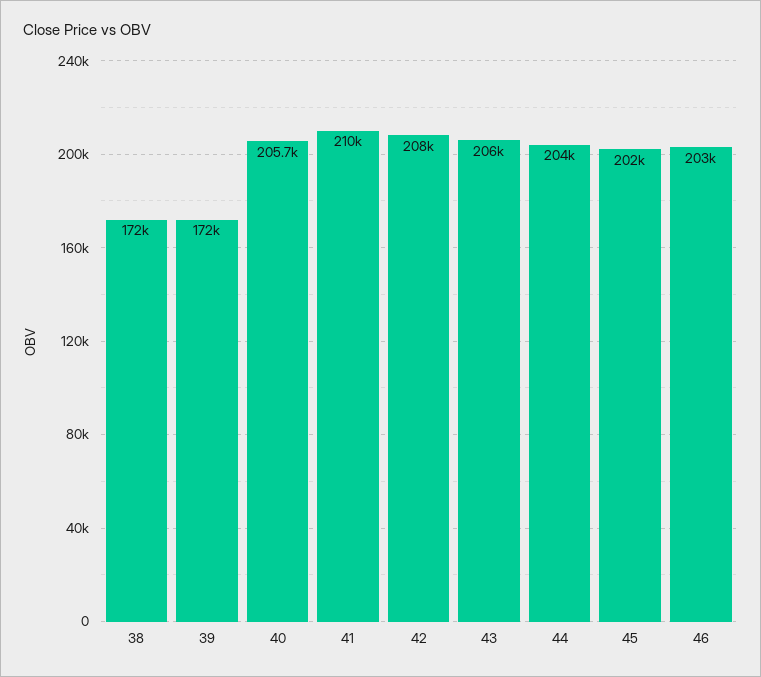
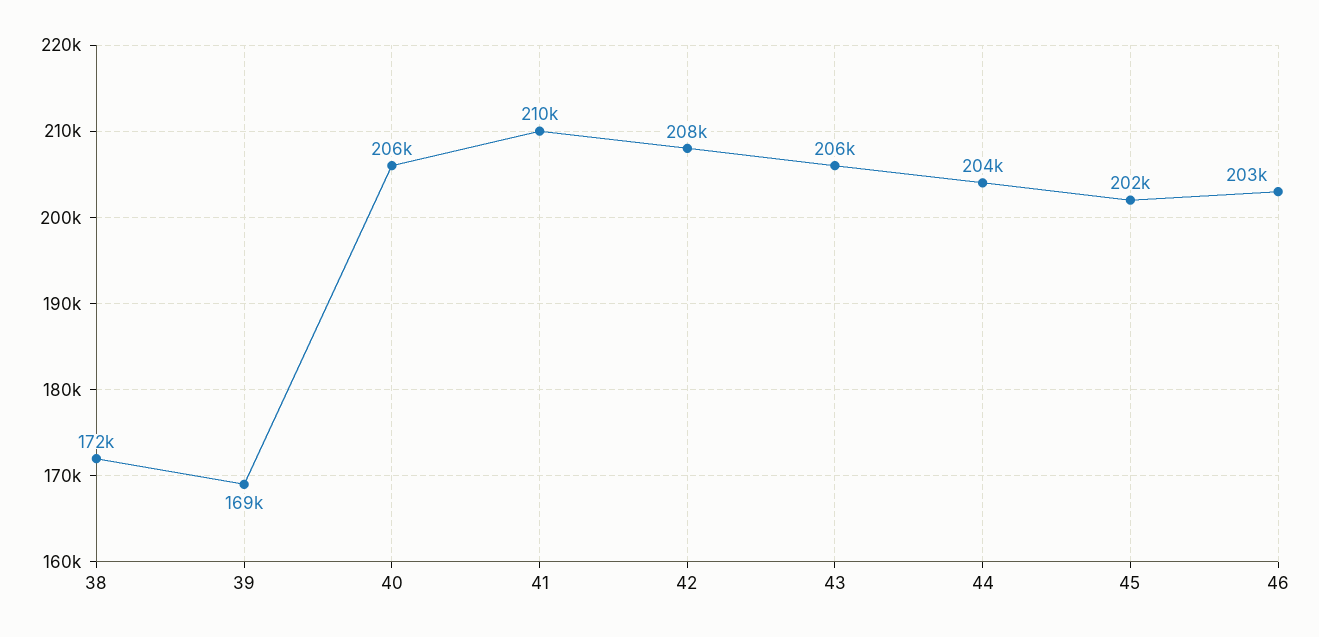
39: 172000 -> 169000

